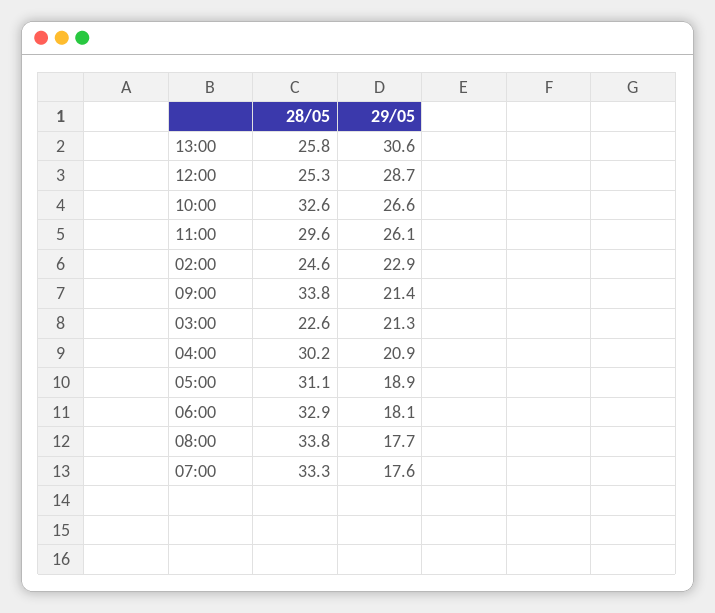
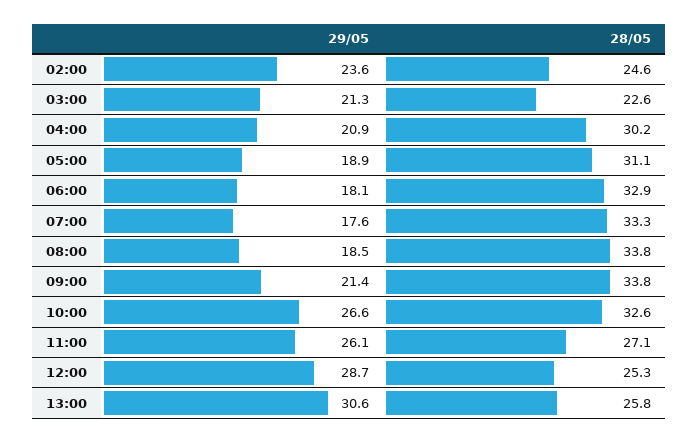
28/05, 11:00: 29.6 -> 27.1
29/05, 02:00: 22.9 -> 23.6
29/05, 08:00: 17.7 -> 18.5

